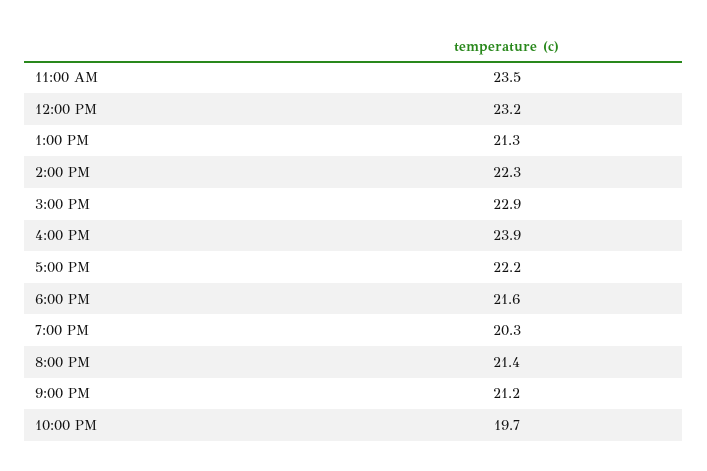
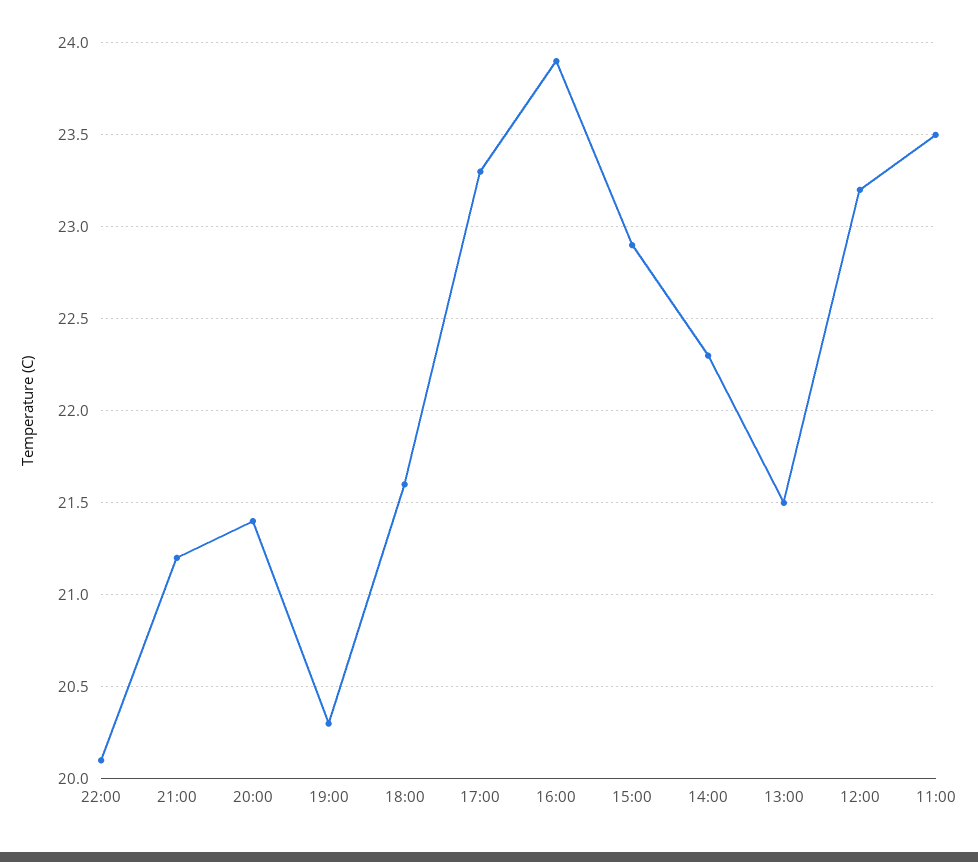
1:00 PM: 21.3 -> 21.5
5:00 PM: 22.2 -> 23.3
10:00 PM: 19.7 -> 20.1

